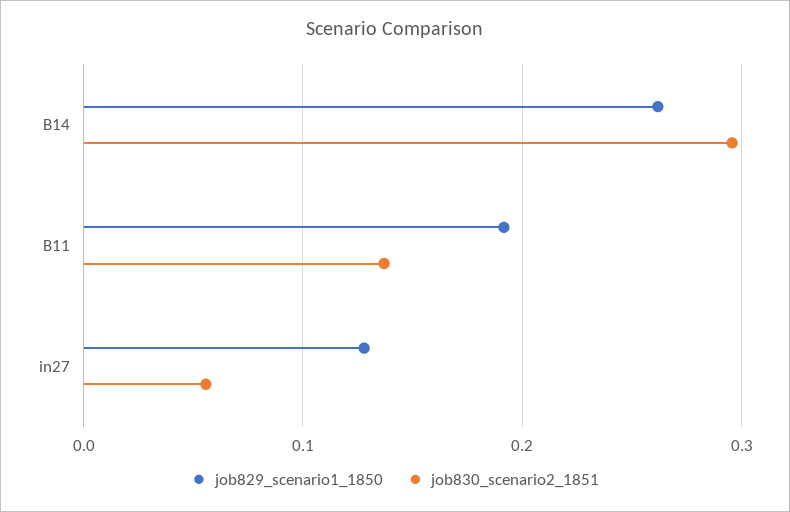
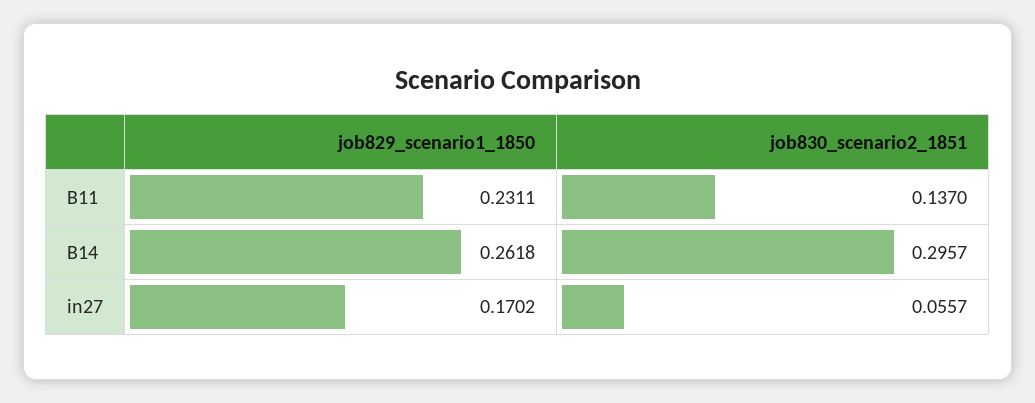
job829_scenario1_1850, B11: 0.19 -> 0.2311
job829_scenario1_1850, in27: 0.13 -> 0.1702

